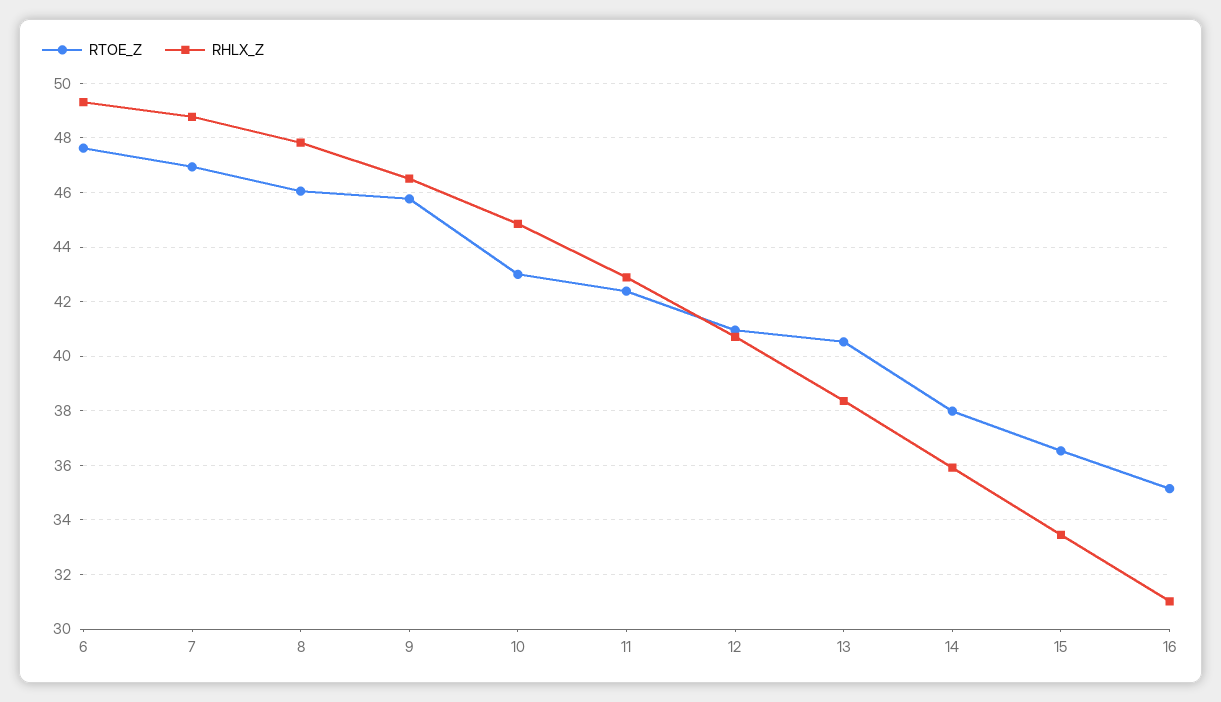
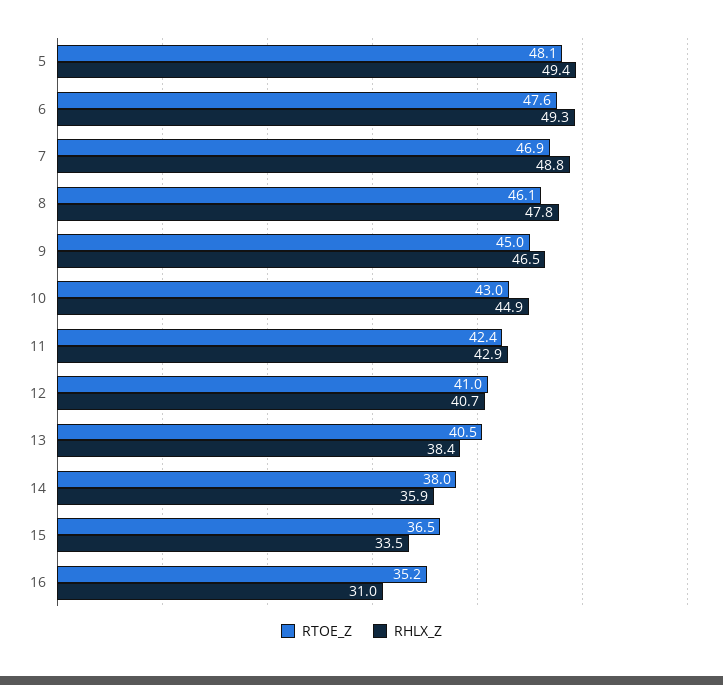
RTOE_Z, 9: 45.75 -> 45
RTOE_Z, 5: none -> 48.1
RHLX_Z, 5: none -> 49.4

